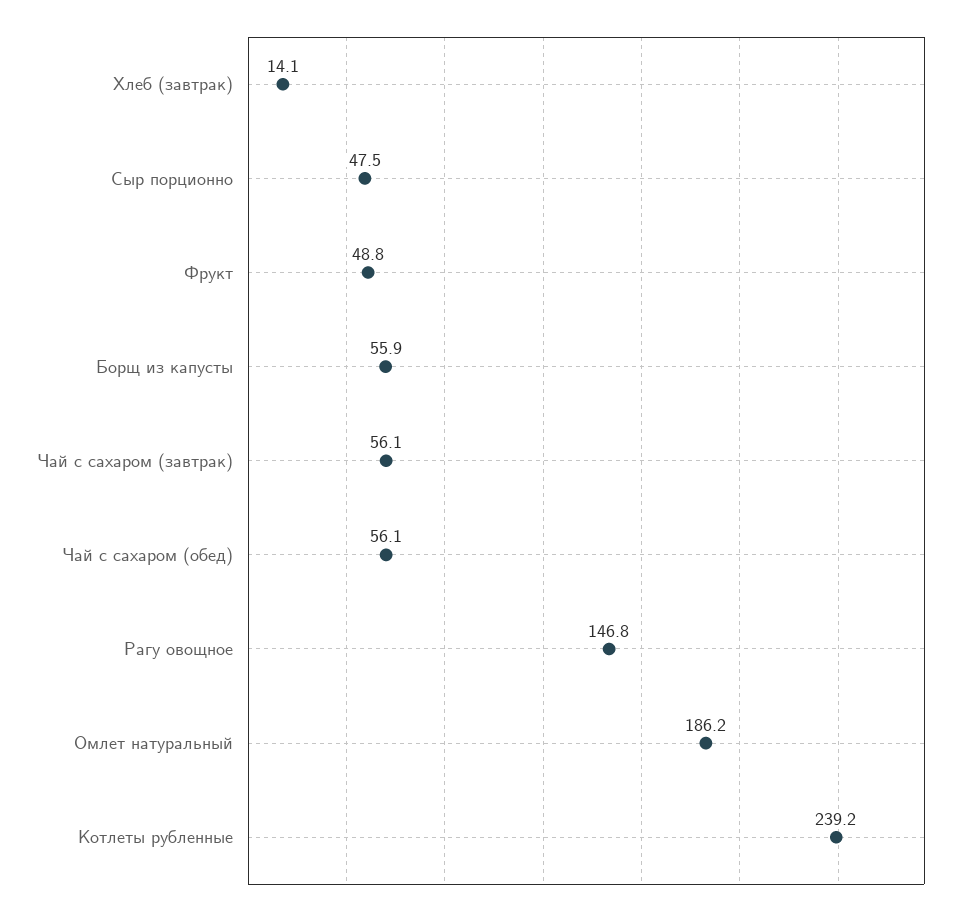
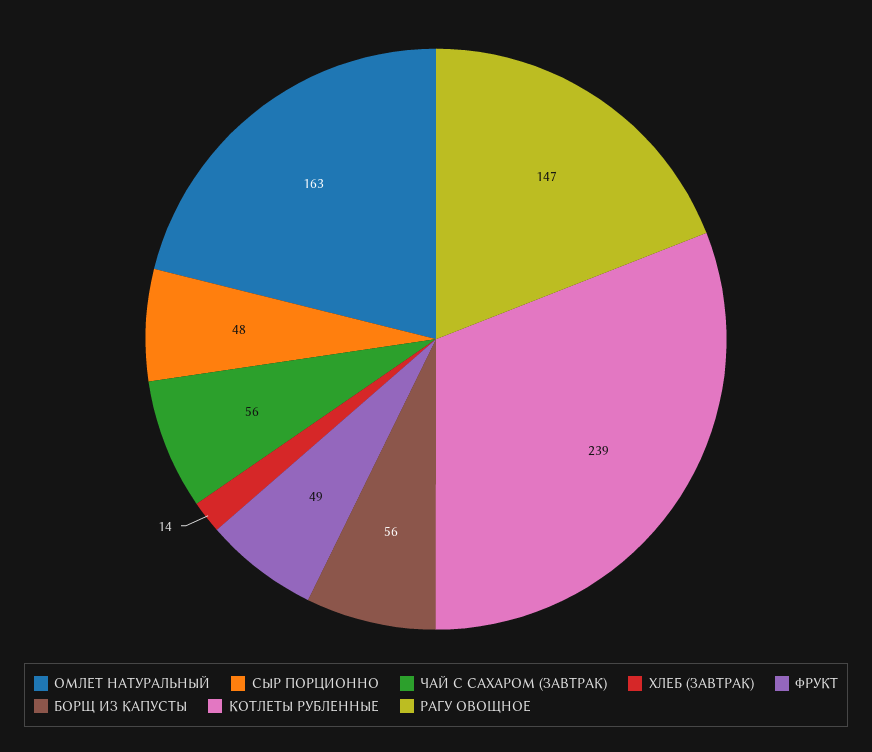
Чай с сахаром (обед): 56.1 -> none
Омлет натуральный: 186.2 -> 163

